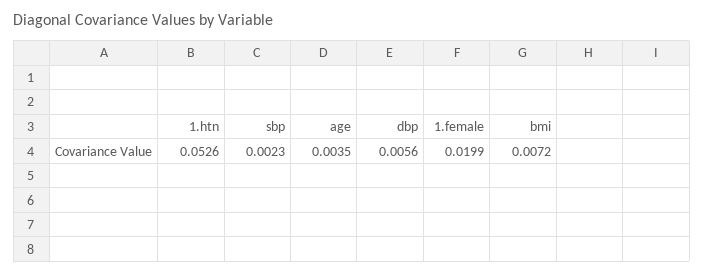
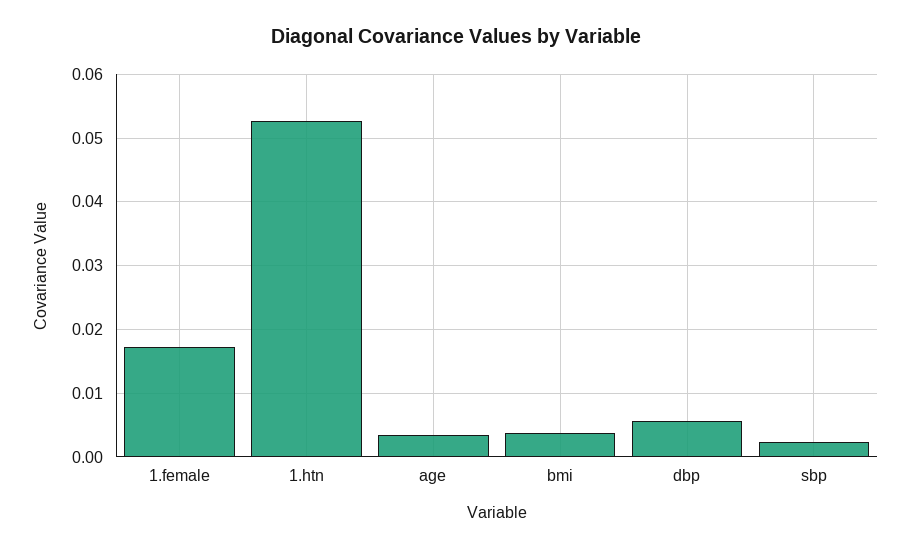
1.female: 0.0199 -> 0.017
bmi: 0.0072 -> 0.004

